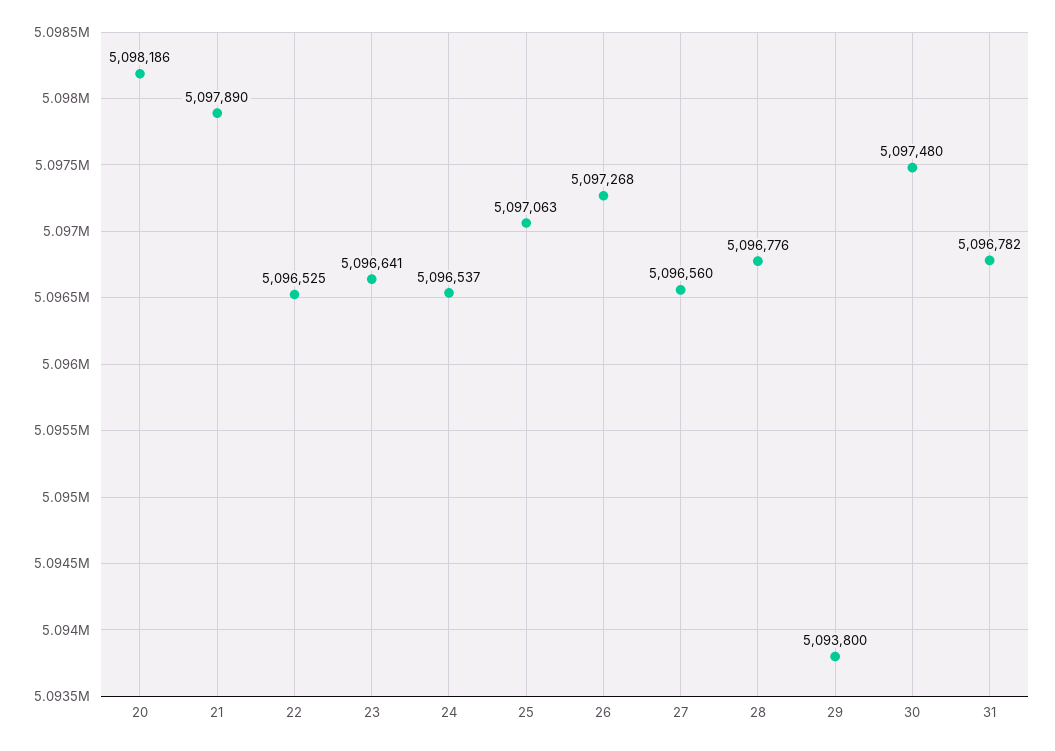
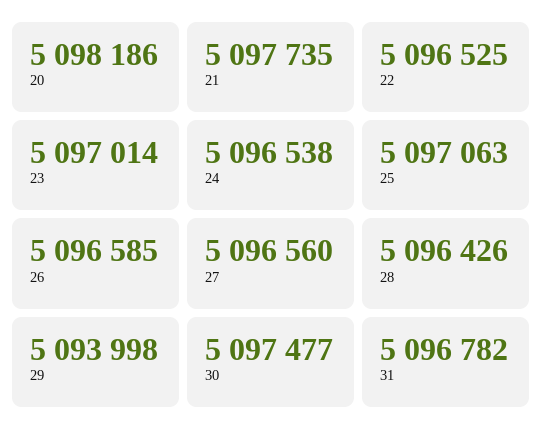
21: 5097890 -> 5097735
23: 5096641 -> 5097014
24: 5096537 -> 5096538
26: 5097268 -> 5096585
28: 5096776 -> 5096426
29: 5093800 -> 5093998
30: 5097480 -> 5097477

